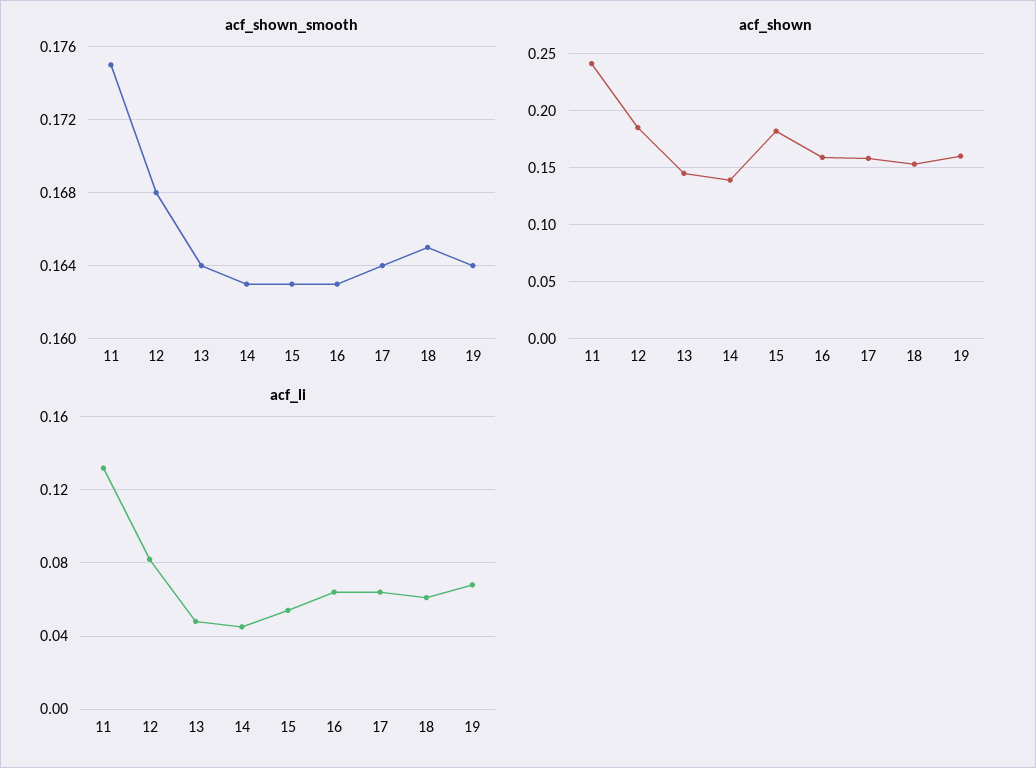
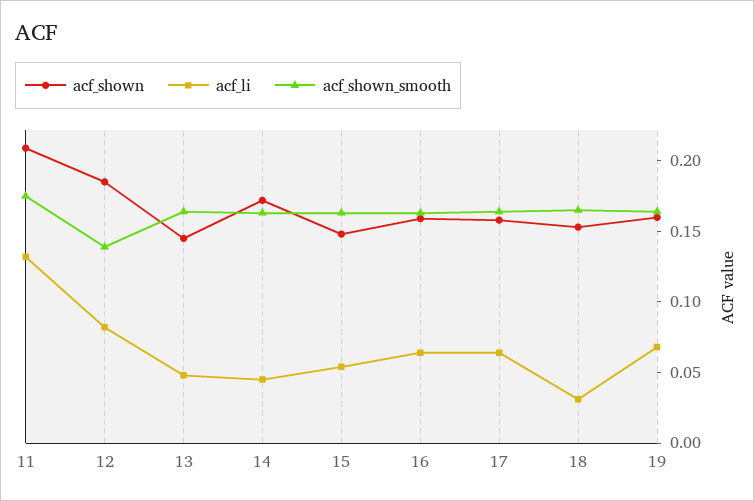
acf_shown_smooth, 12: 0.168 -> 0.14
acf_shown, 11: 0.24 -> 0.21
acf_shown, 14: 0.14 -> 0.17
acf_shown, 15: 0.18 -> 0.15
acf_li, 18: 0.06 -> 0.03

